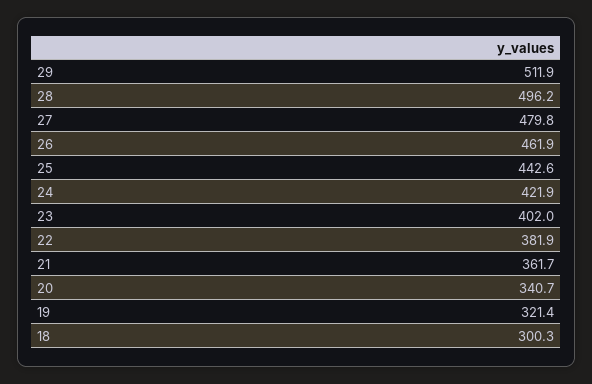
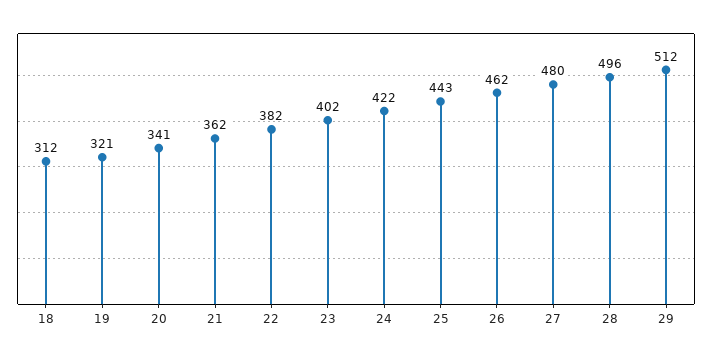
18: 300.3 -> 312

